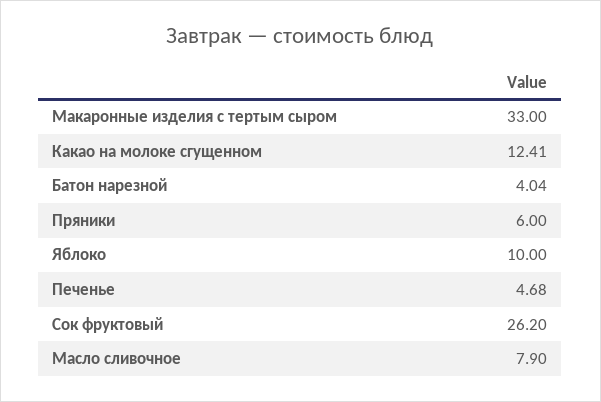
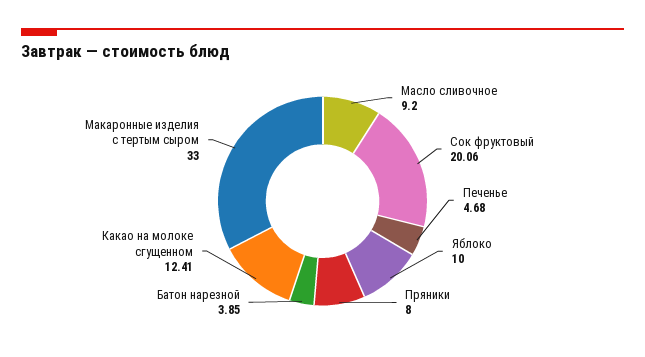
Батон нарезной: 4.04 -> 3.85
Пряники: 6 -> 8
Сок фруктовый: 26.2 -> 20.06
Масло сливочное: 7.9 -> 9.2

